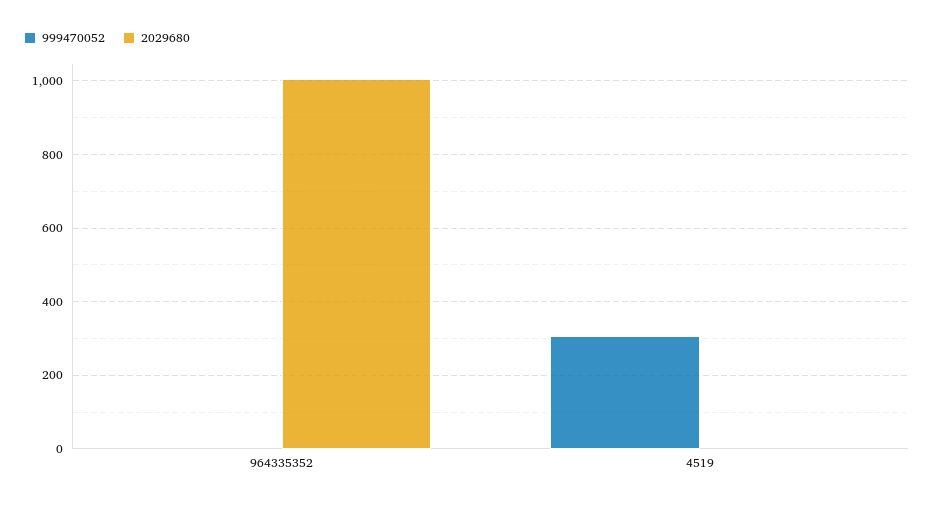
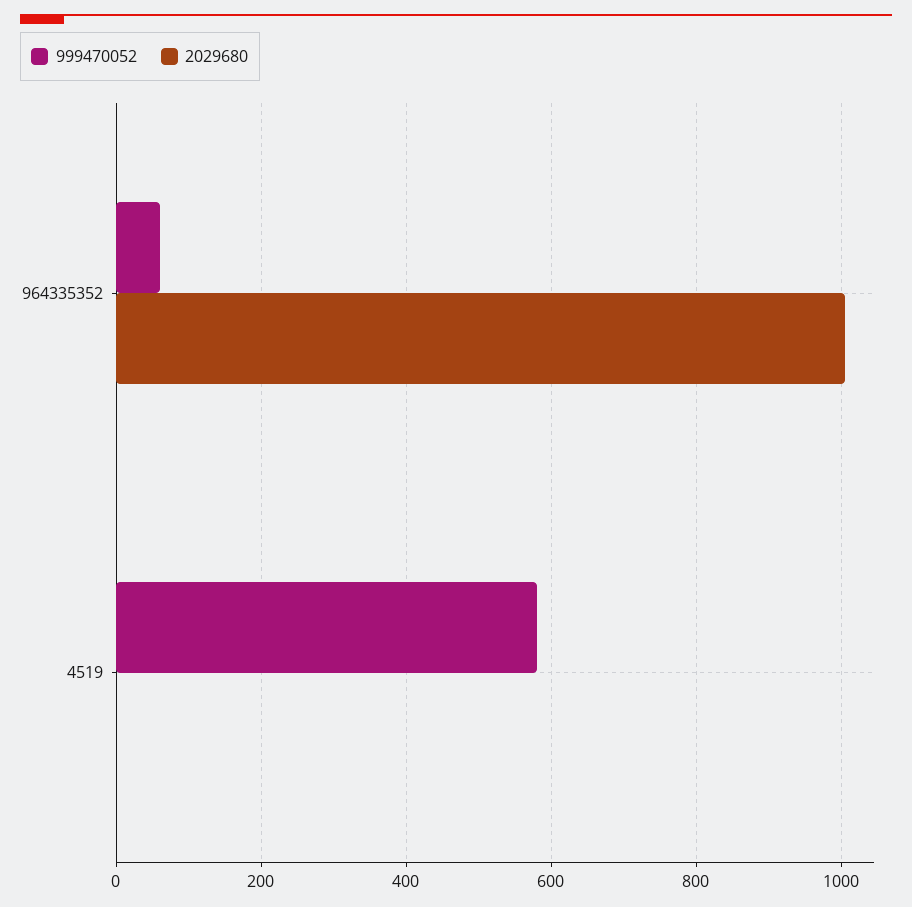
999470052, 964335352: 0 -> 60
999470052, 4519: 300 -> 580

